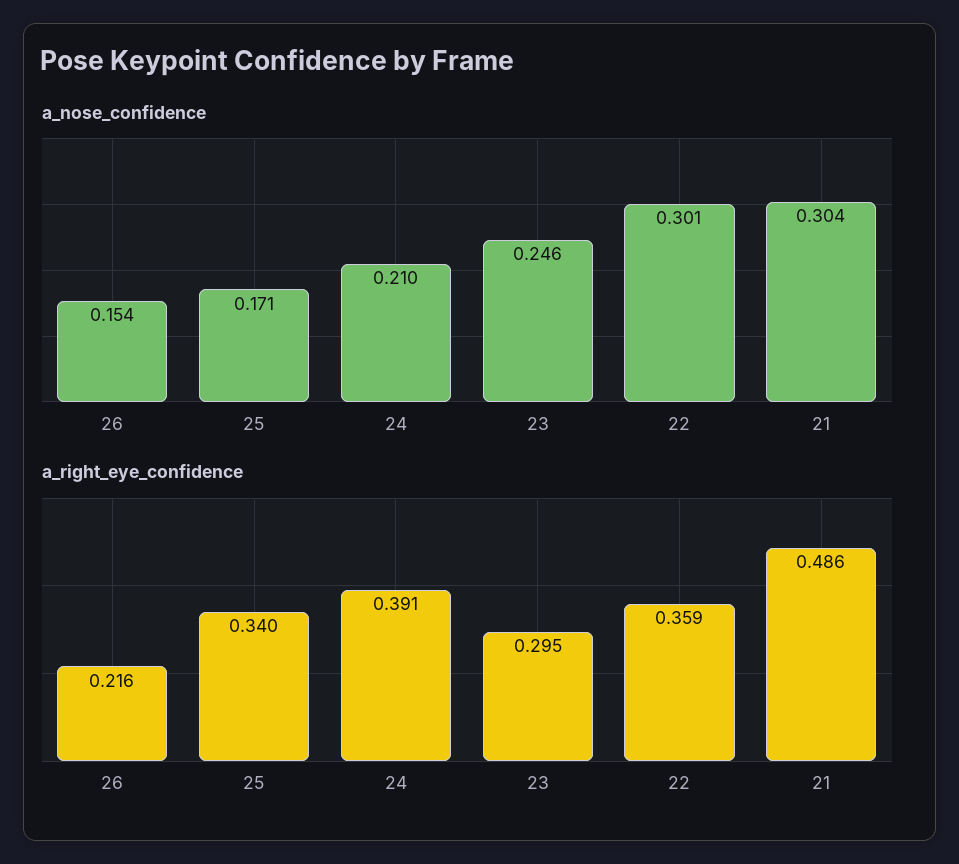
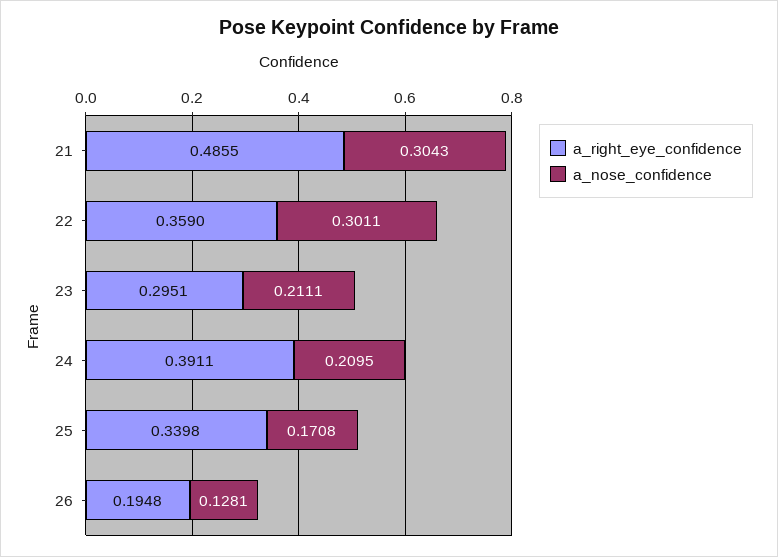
a_nose_confidence, 26: 0.154 -> 0.1281
a_nose_confidence, 23: 0.246 -> 0.2111
a_right_eye_confidence, 26: 0.216 -> 0.1948

